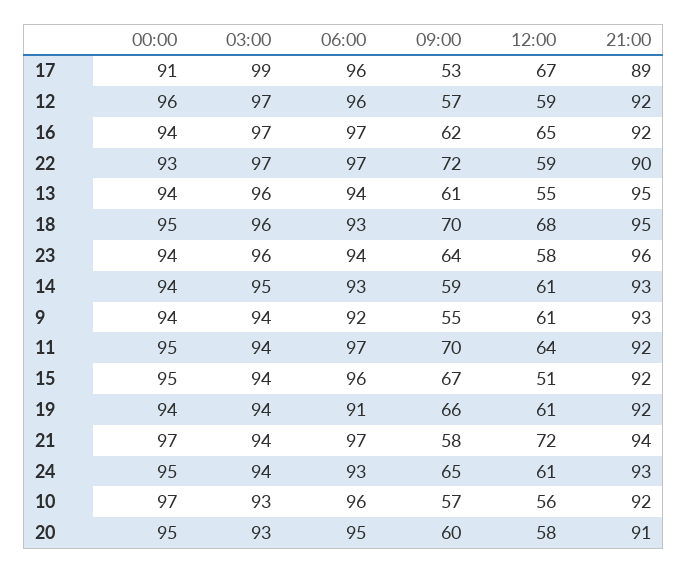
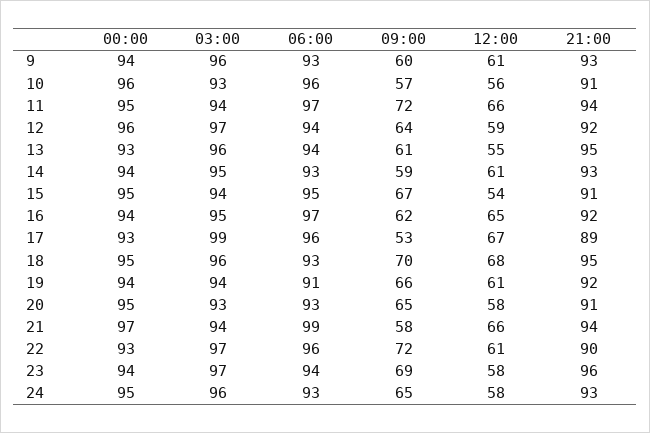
00:00, 17: 91 -> 93
06:00, 12: 96 -> 94
09:00, 12: 57 -> 64
03:00, 16: 97 -> 95
06:00, 22: 97 -> 96
12:00, 22: 59 -> 61
00:00, 13: 94 -> 93
03:00, 23: 96 -> 97
09:00, 23: 64 -> 69
03:00, 9: 94 -> 96
06:00, 9: 92 -> 93
09:00, 9: 55 -> 60
09:00, 11: 70 -> 72
12:00, 11: 64 -> 66
21:00, 11: 92 -> 94
06:00, 15: 96 -> 95
12:00, 15: 51 -> 54
21:00, 15: 92 -> 91
06:00, 21: 97 -> 99
12:00, 21: 72 -> 66
03:00, 24: 94 -> 96
12:00, 24: 61 -> 58
00:00, 10: 97 -> 96
21:00, 10: 92 -> 91
06:00, 20: 95 -> 93
09:00, 20: 60 -> 65

